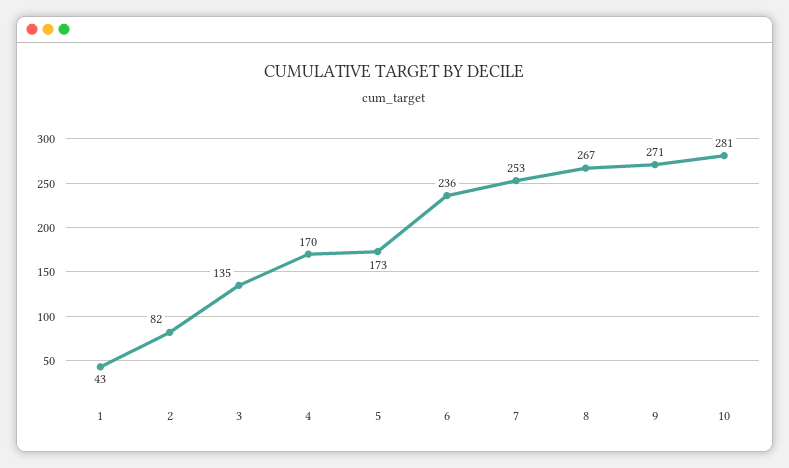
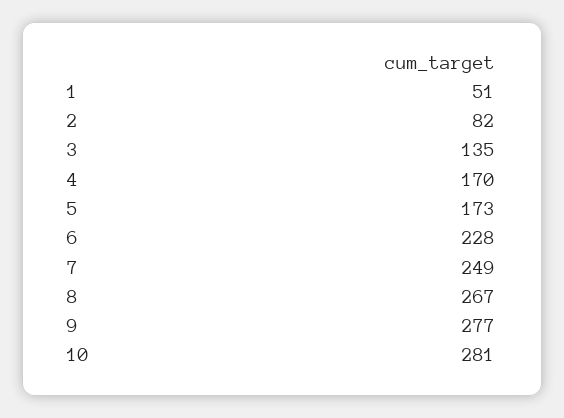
1: 43 -> 51
6: 236 -> 228
7: 253 -> 249
9: 271 -> 277

